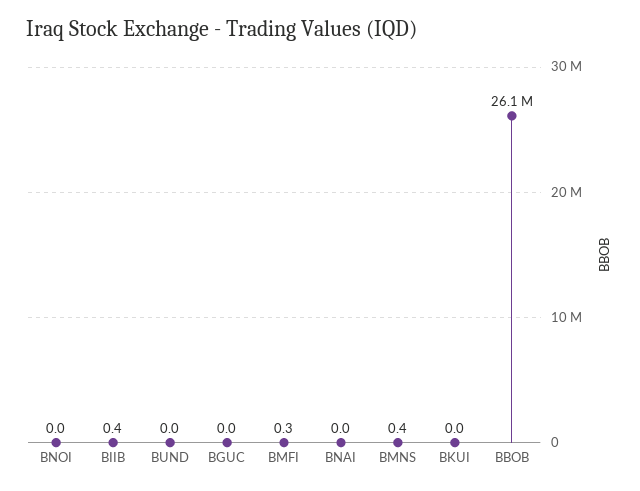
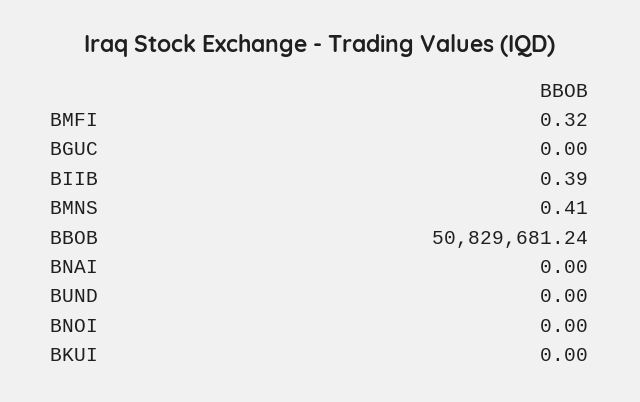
BBOB: 26100000 -> 50829681.24

